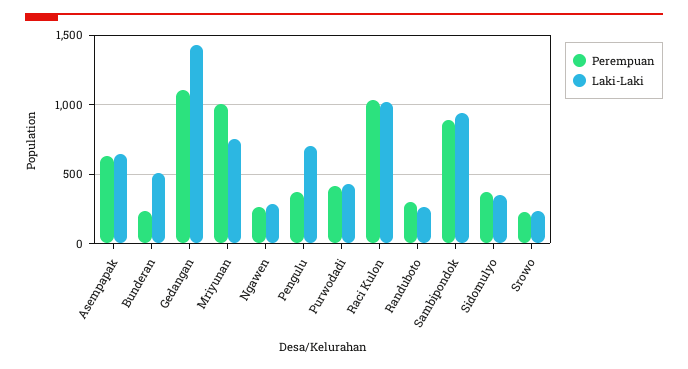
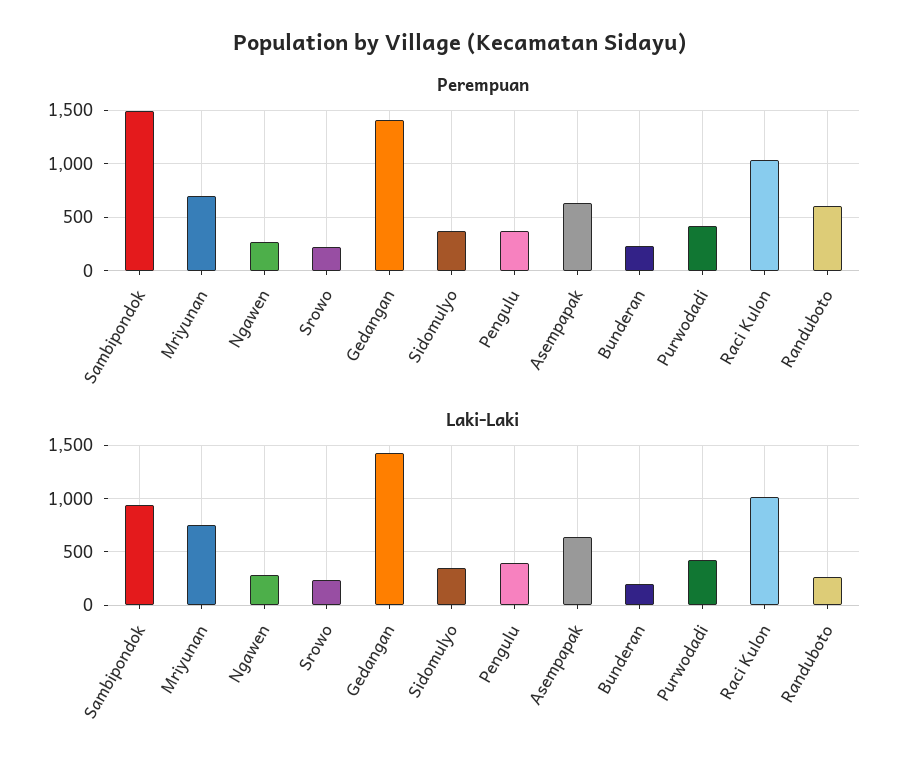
Laki-Laki, Bunderan: 500 -> 200
Perempuan, Gedangan: 1100 -> 1400
Perempuan, Mriyunan: 1000 -> 700
Laki-Laki, Pengulu: 700 -> 400
Perempuan, Randuboto: 300 -> 600
Perempuan, Sambipondok: 900 -> 1500

